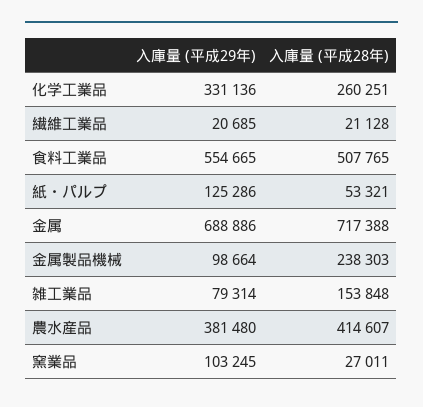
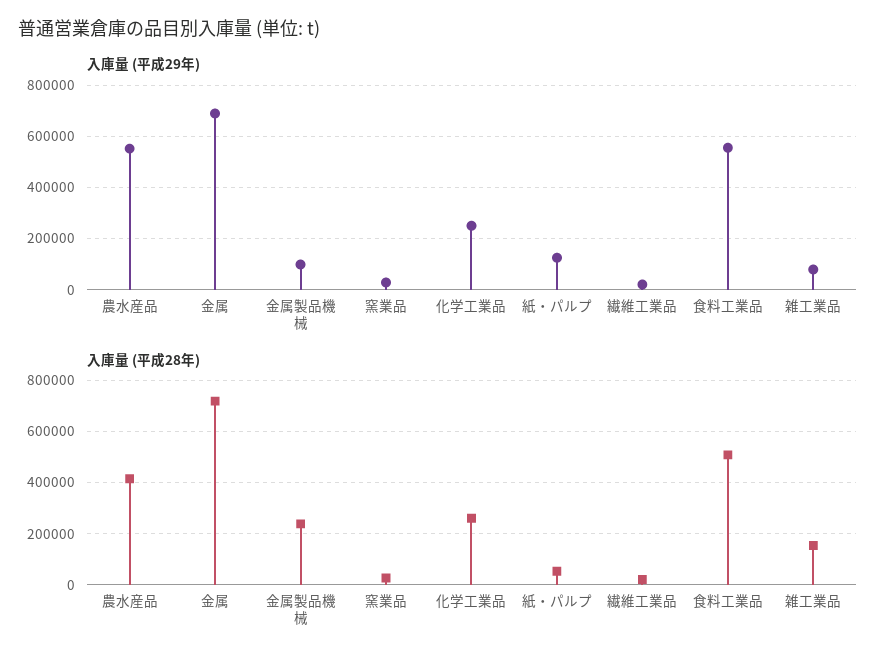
入庫量 (平成29年), 化学工業品: 331136 -> 250000
入庫量 (平成29年), 農水産品: 381480 -> 550000
入庫量 (平成29年), 窯業品: 103245 -> 25000

